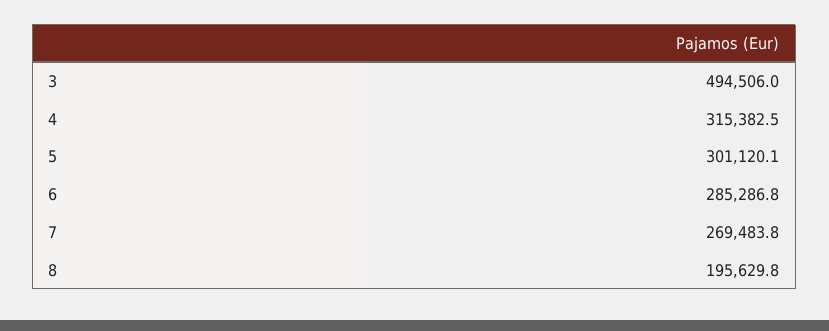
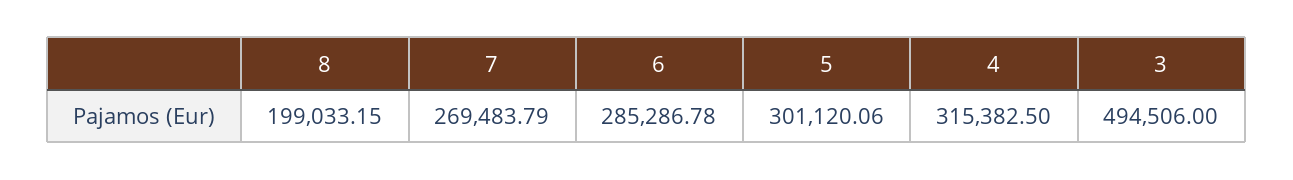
8: 195629.8 -> 199033.15

